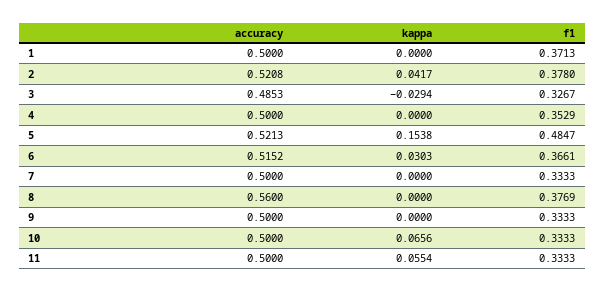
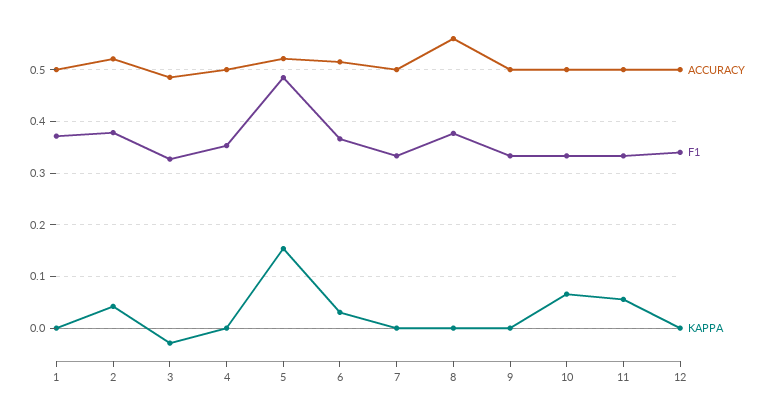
accuracy, 12: none -> 0.5
f1, 12: none -> 0.34
kappa, 12: none -> 0

